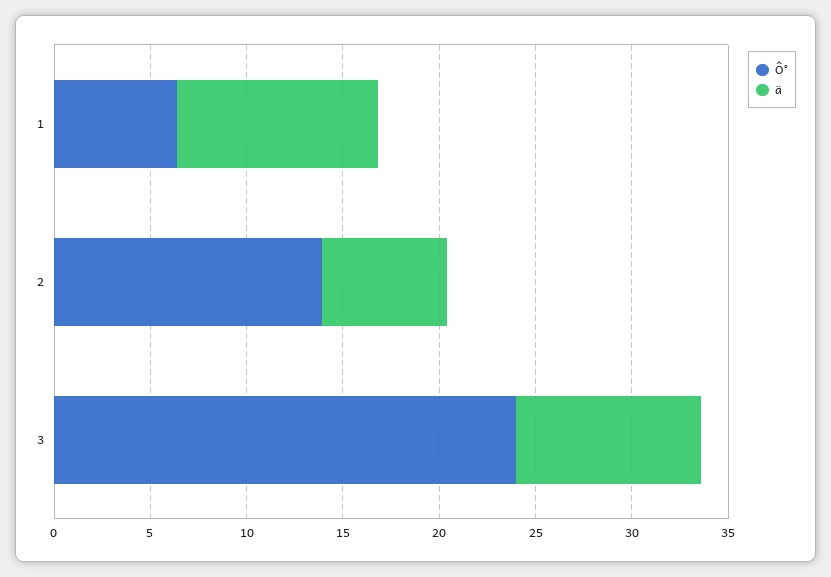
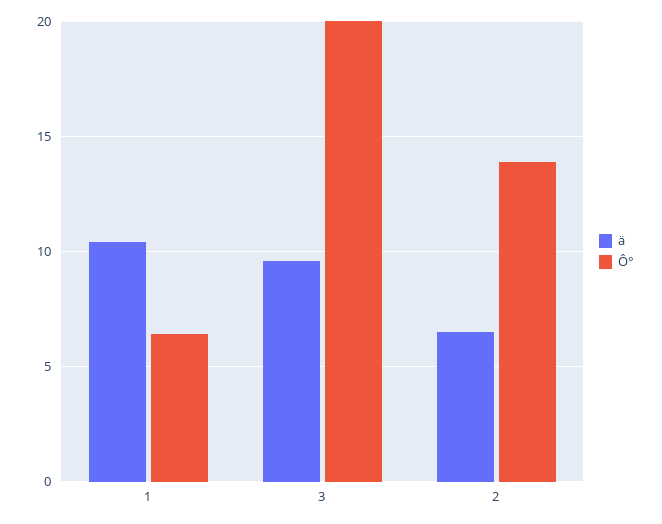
Ô°, 3: 24 -> 20

